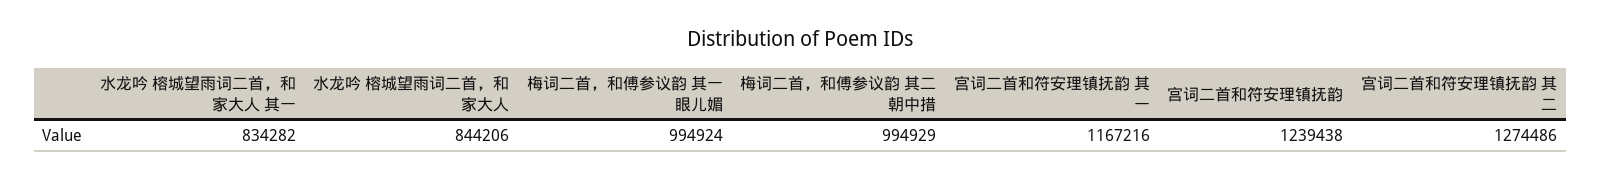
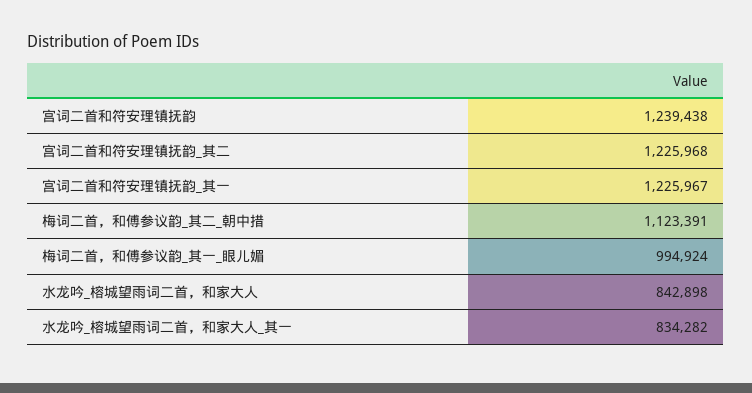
水龙吟 榕城望雨词二首，和家大人: 844206 -> 842898
梅词二首，和傅参议韵 其二 朝中措: 994929 -> 1123391
宫词二首和符安理镇抚韵 其一: 1167216 -> 1225967
宫词二首和符安理镇抚韵 其二: 1274486 -> 1225968

